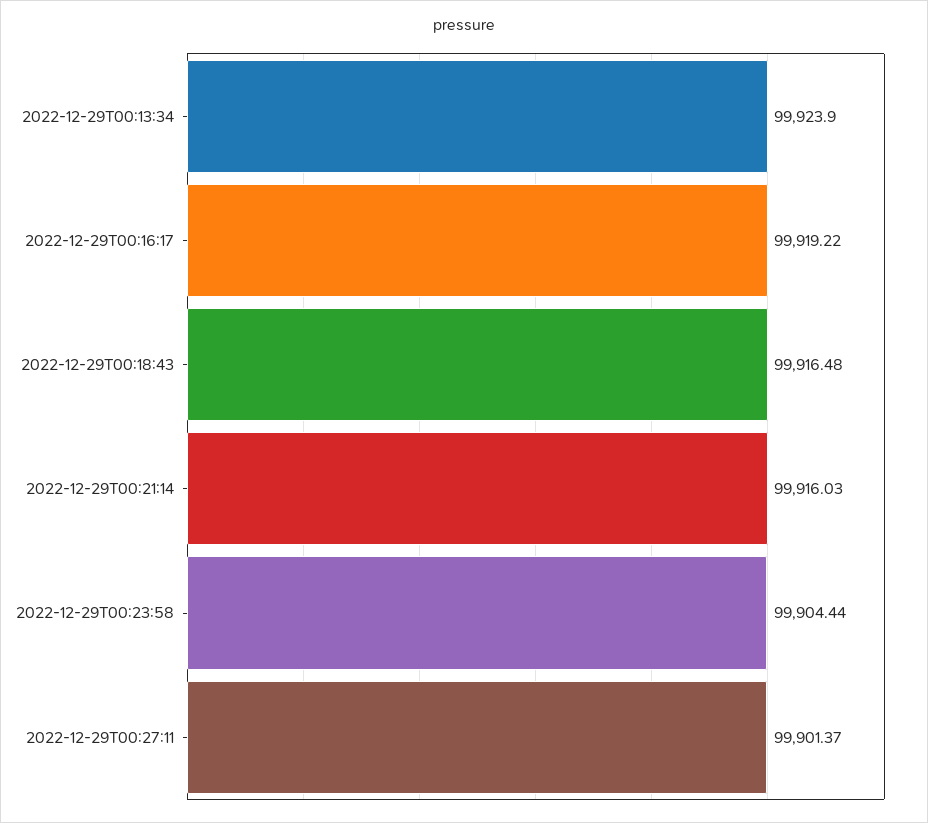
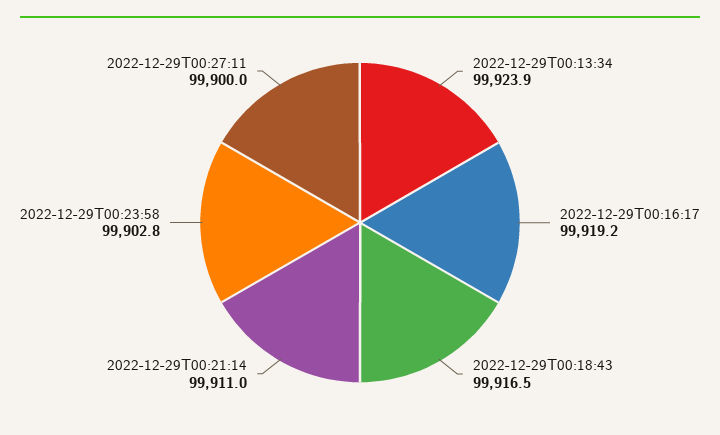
2022-12-29T00:21:14: 99916.03 -> 99911
2022-12-29T00:23:58: 99904.44 -> 99902.8
2022-12-29T00:27:11: 99901.37 -> 99900

